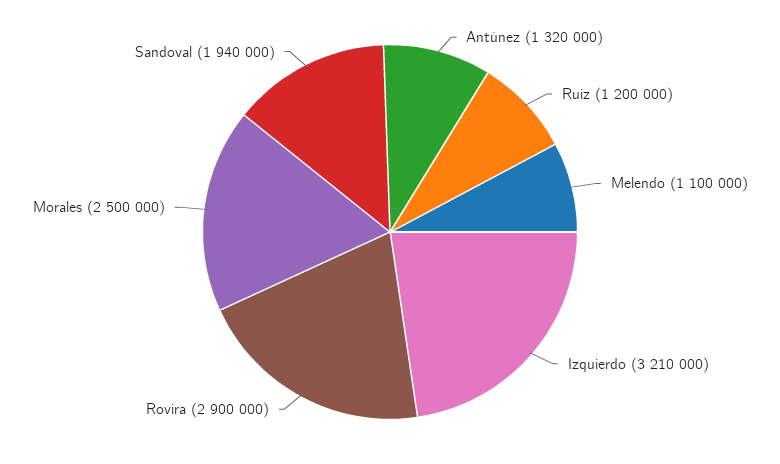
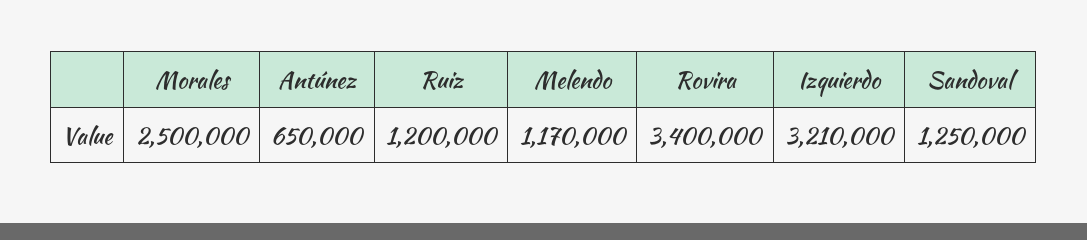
Antúnez: 1320000 -> 650000
Melendo: 1100000 -> 1170000
Rovira: 2900000 -> 3400000
Sandoval: 1940000 -> 1250000

